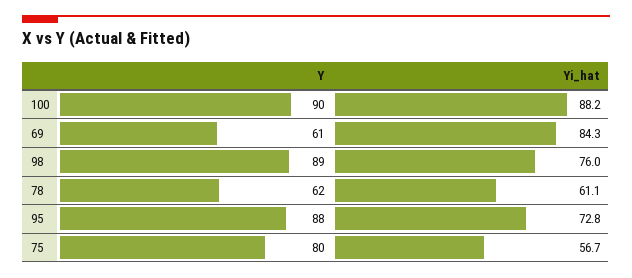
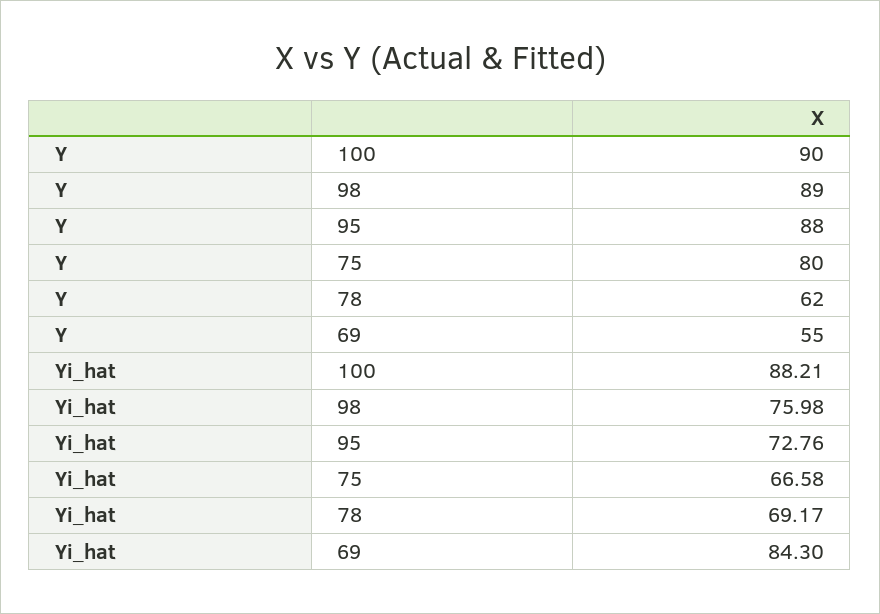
Y, 69: 61 -> 55
Yi_hat, 78: 61.1 -> 69.17
Yi_hat, 75: 56.7 -> 66.58

